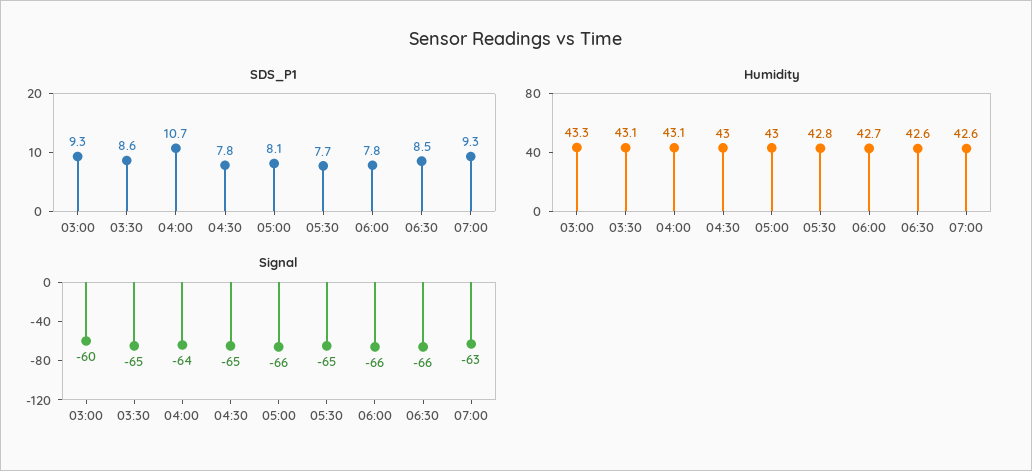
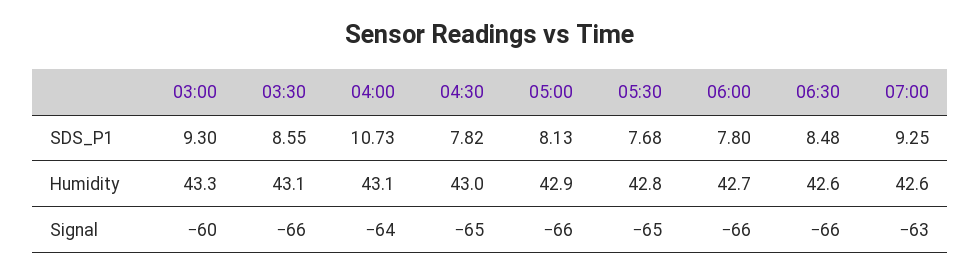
Humidity, 05:00: 43 -> 42.9
Signal, 03:30: -65 -> -66

